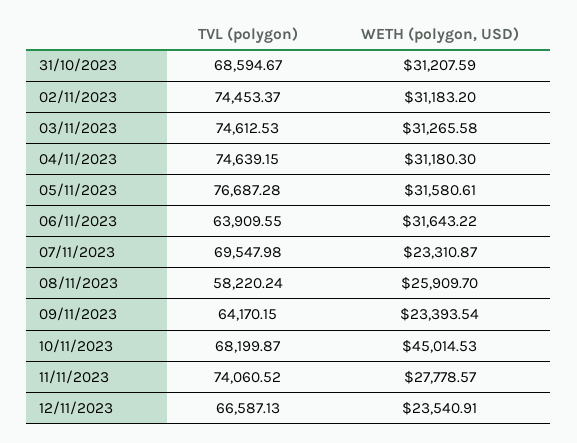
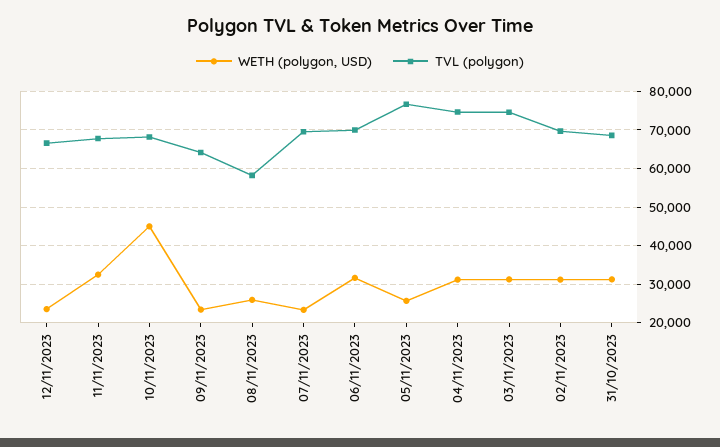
TVL (polygon), 02/11/2023: 74453.37 -> 70000
WETH (polygon, USD), 05/11/2023: 31580.61 -> 26000
TVL (polygon), 06/11/2023: 63909.55 -> 70000
TVL (polygon), 11/11/2023: 74060.52 -> 68000
WETH (polygon, USD), 11/11/2023: 27778.57 -> 32000

